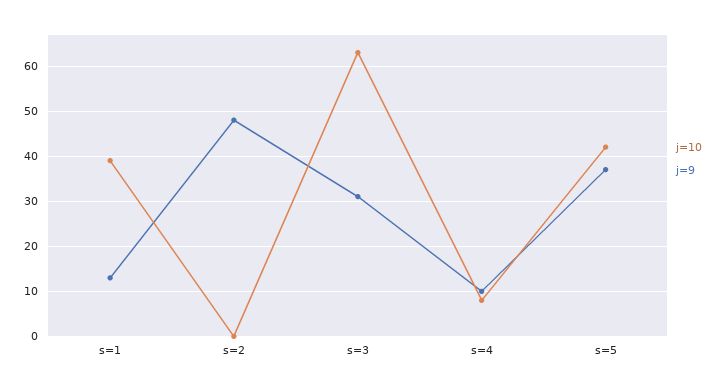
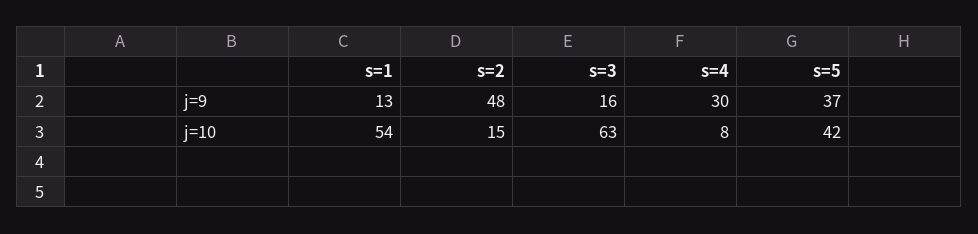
j=10, s=1: 40 -> 54
j=10, s=2: 0 -> 15
j=9, s=3: 30 -> 16
j=9, s=4: 10 -> 30

